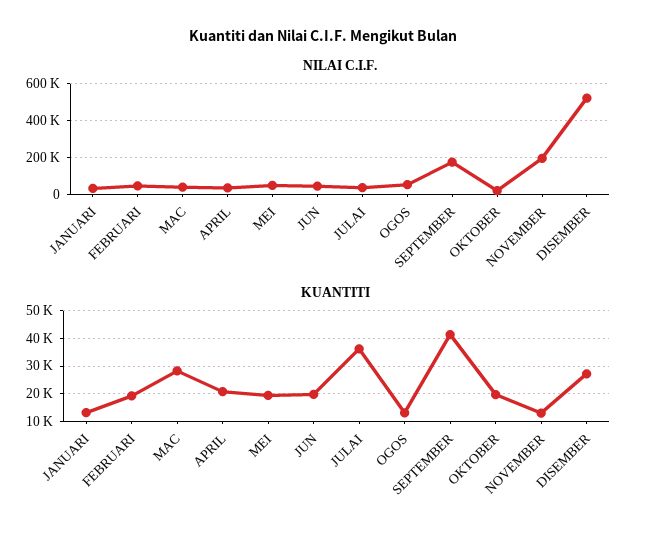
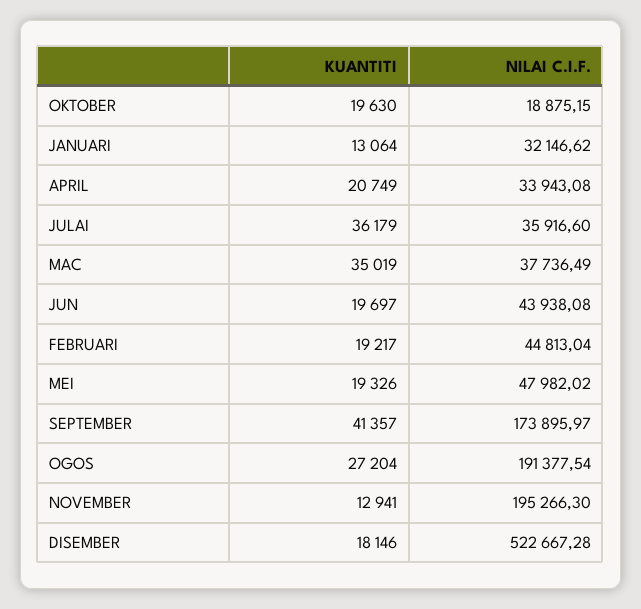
NILAI C.I.F., OGOS: 50000 -> 191377.54
KUANTITI, MAC: 27500 -> 35019
KUANTITI, OGOS: 12500 -> 27204
KUANTITI, DISEMBER: 27500 -> 18146

